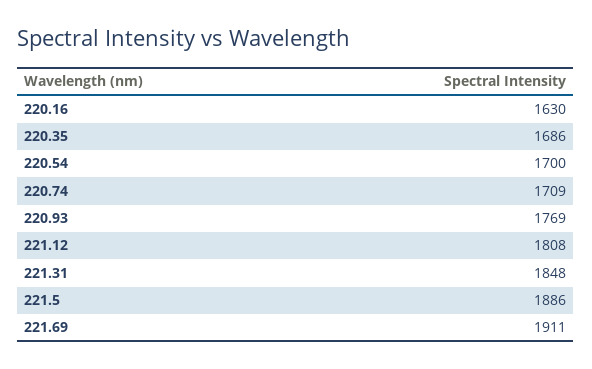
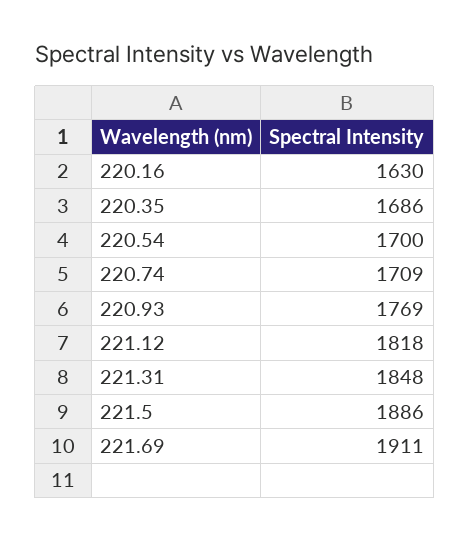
221.12: 1808 -> 1818

